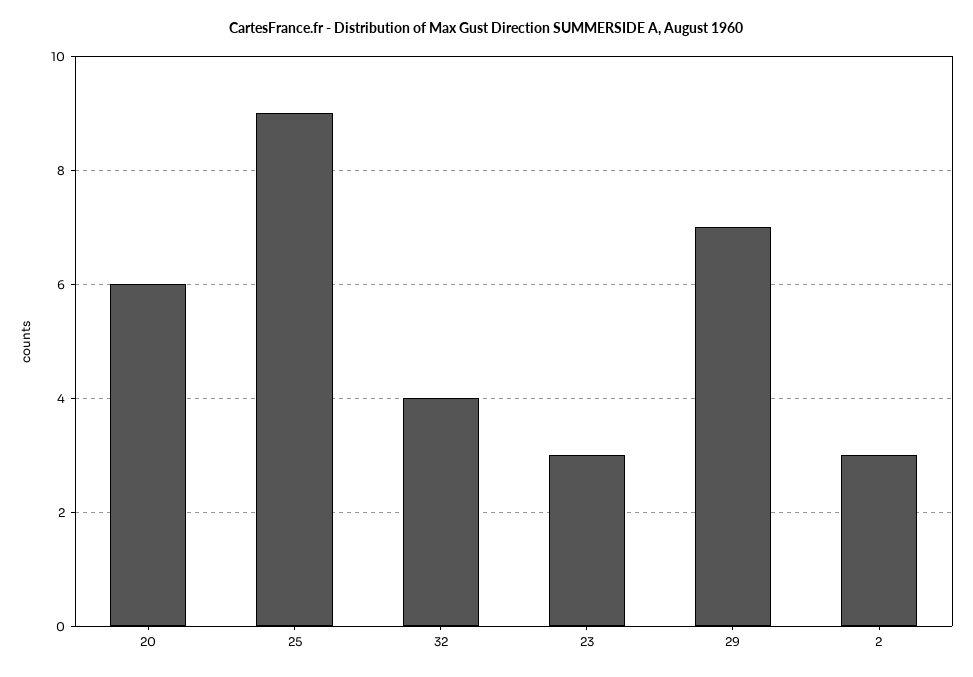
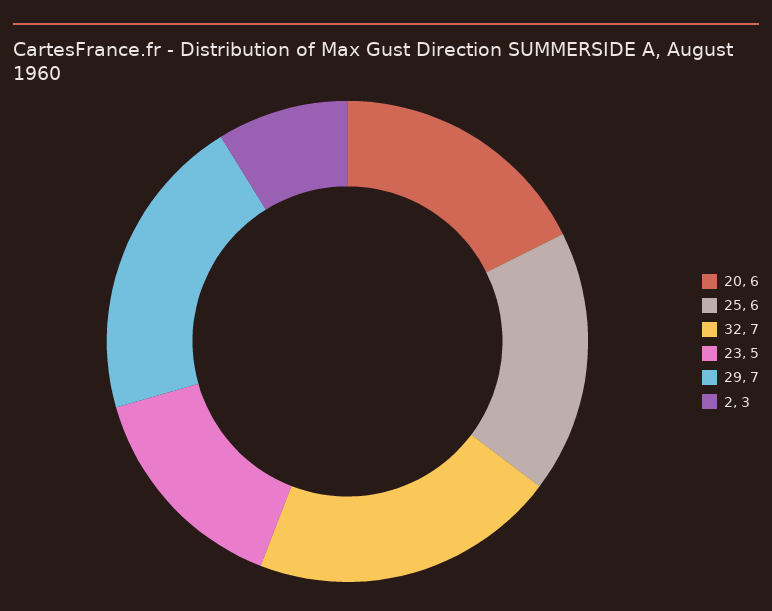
25: 9 -> 6
32: 4 -> 7
23: 3 -> 5

